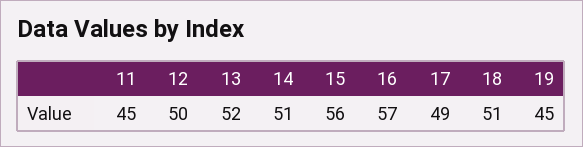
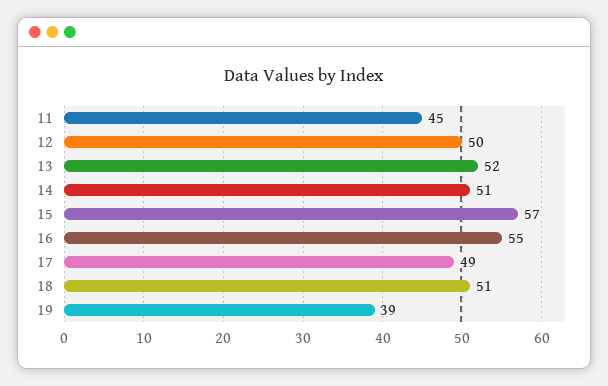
15: 56 -> 57
16: 57 -> 55
19: 45 -> 39

